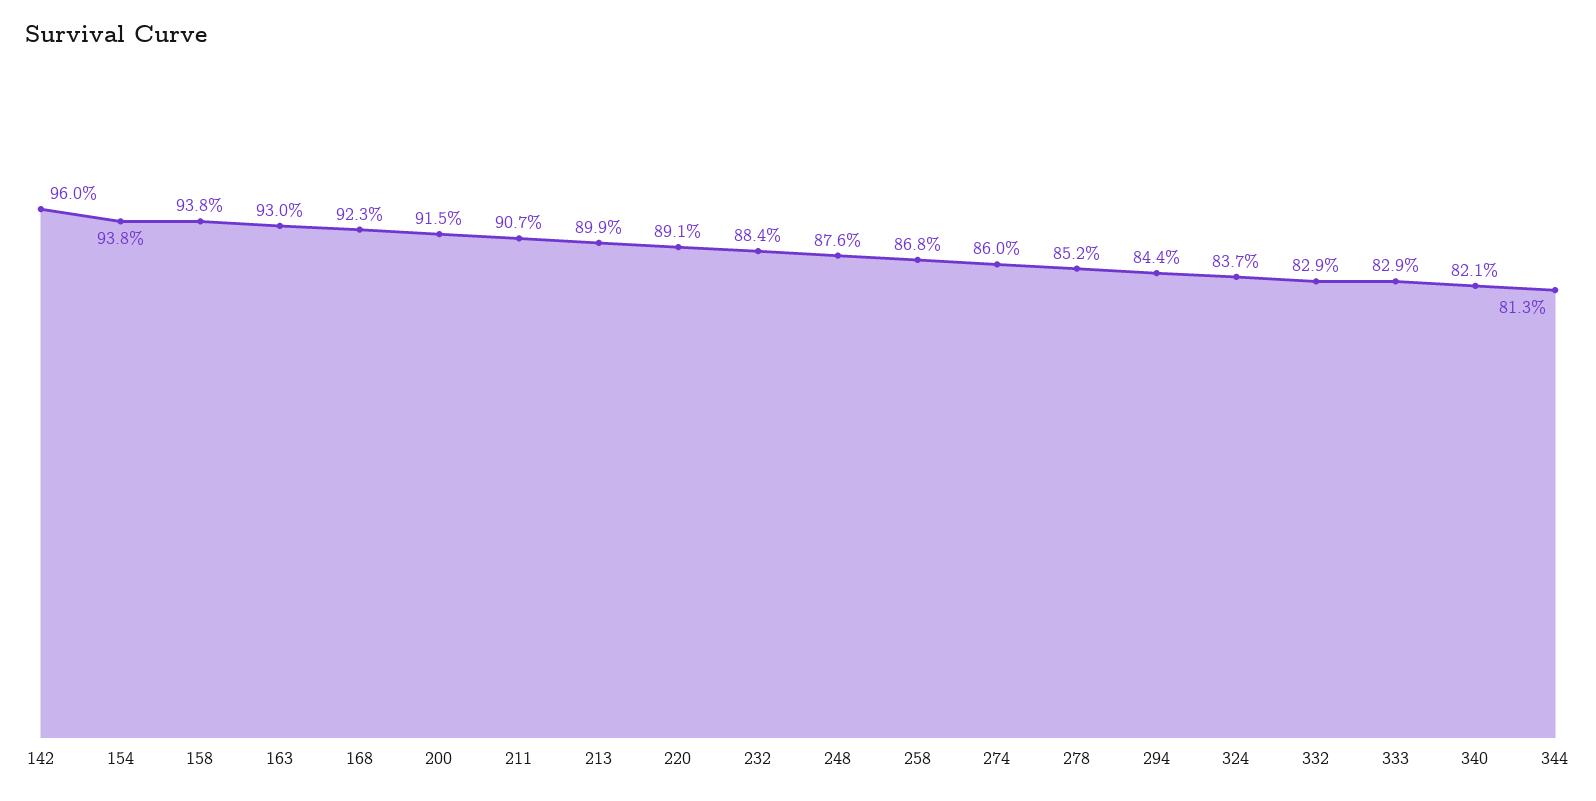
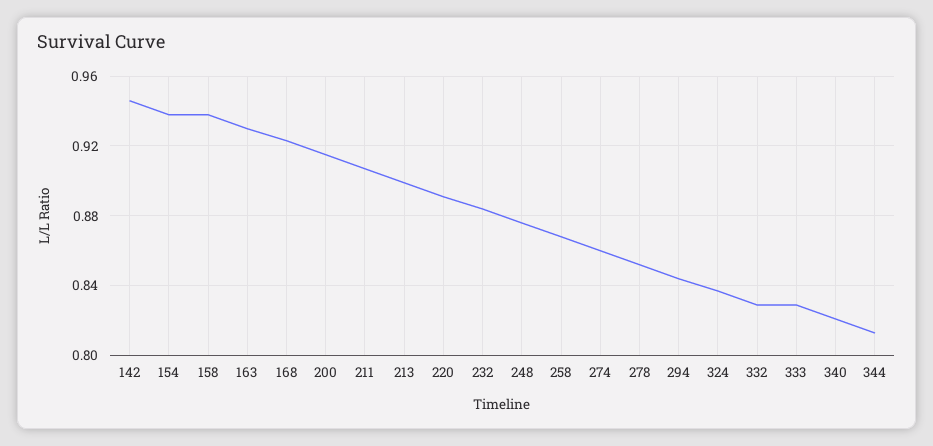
142: 0.96 -> 0.945

